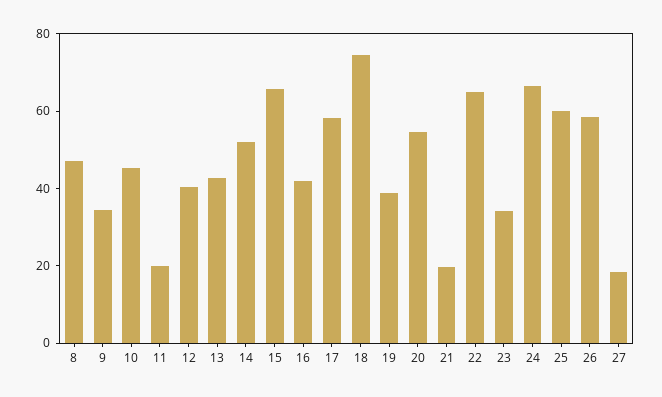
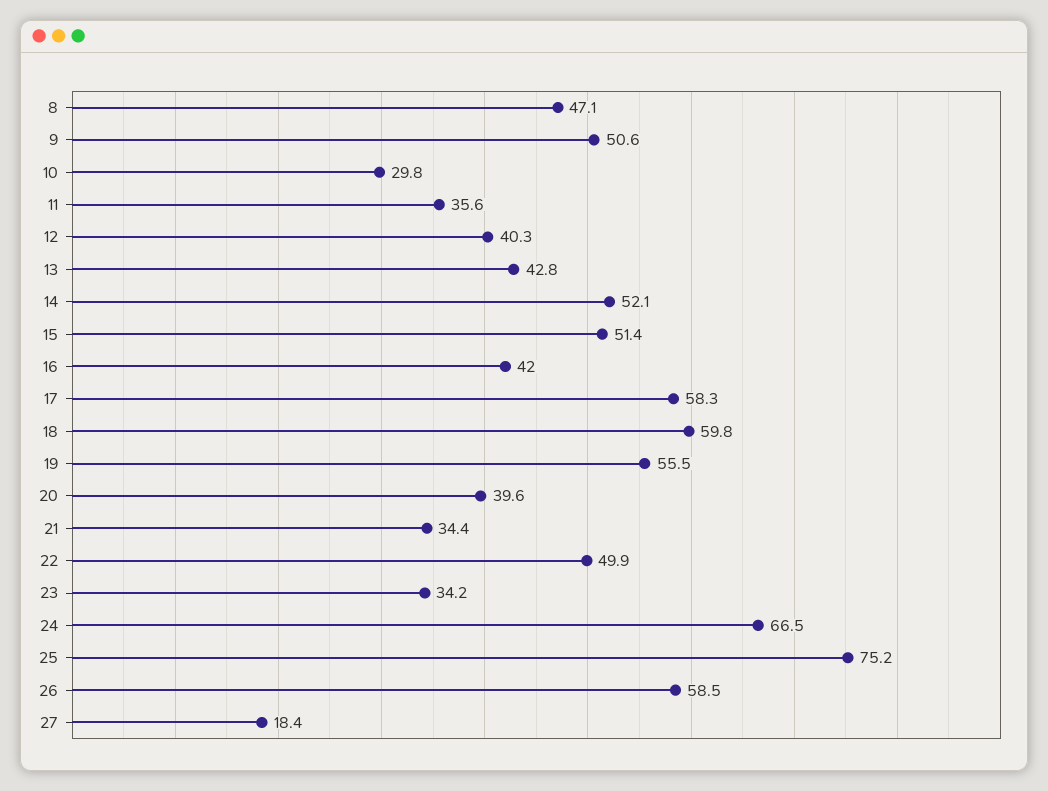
9: 35 -> 50.6
10: 45 -> 29.8
11: 20 -> 35.6
15: 65 -> 51.4
18: 75 -> 59.8
19: 40 -> 55.5
20: 55 -> 39.6
21: 20 -> 34.4
22: 65 -> 49.9
25: 60 -> 75.2

